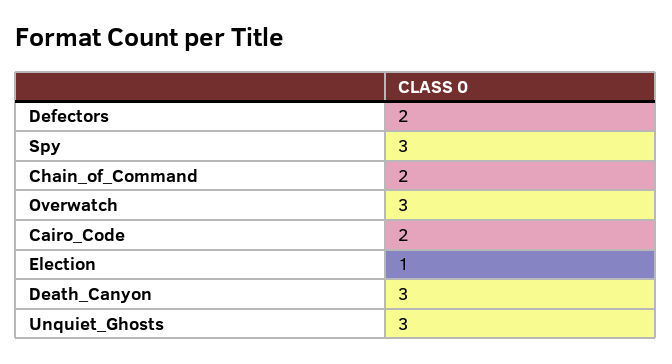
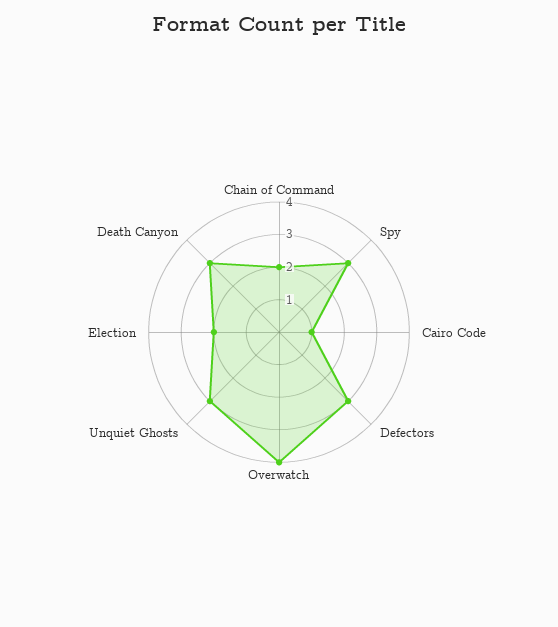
Defectors: 2 -> 3
Overwatch: 3 -> 4
Cairo_Code: 2 -> 1
Election: 1 -> 2

